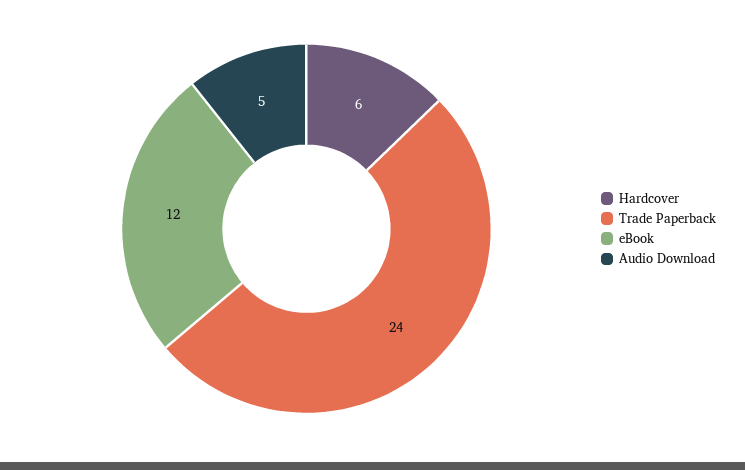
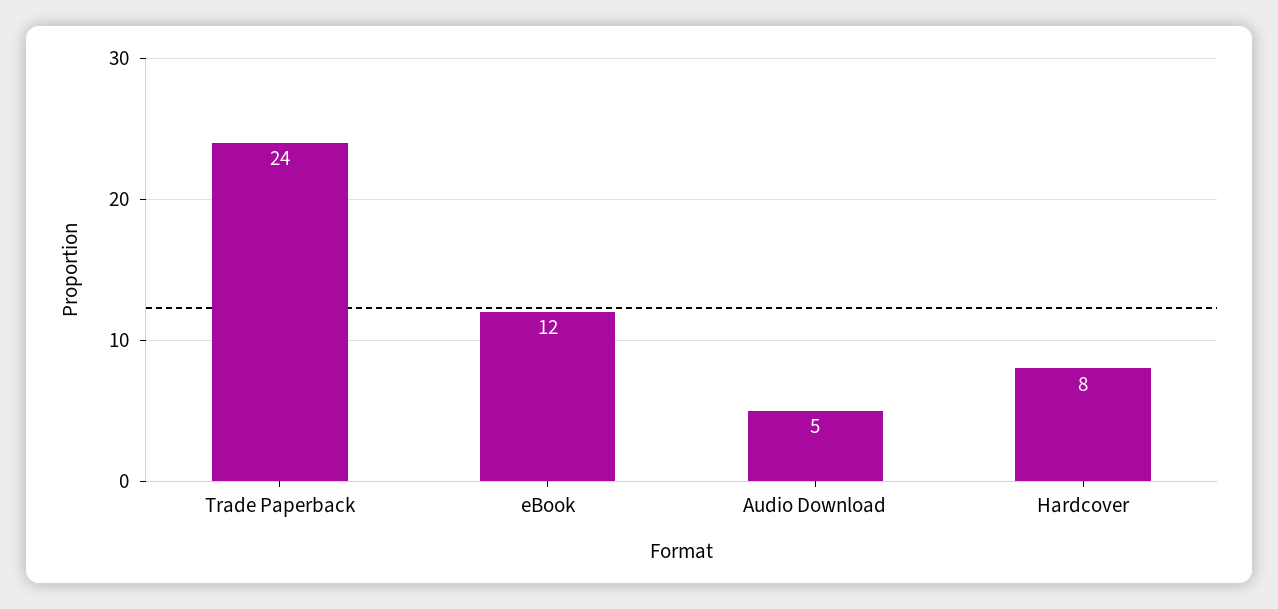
Hardcover: 6 -> 8

